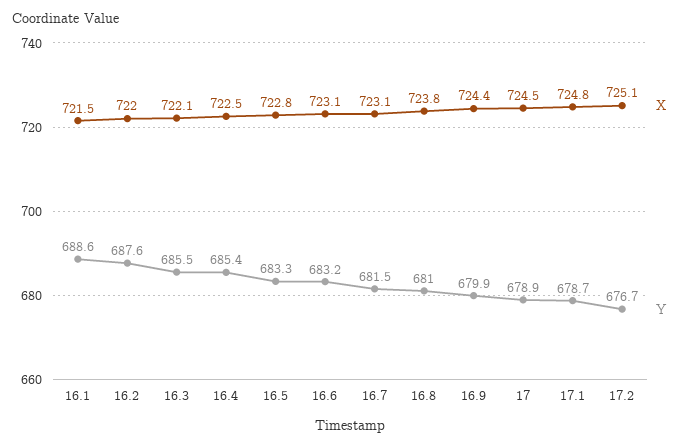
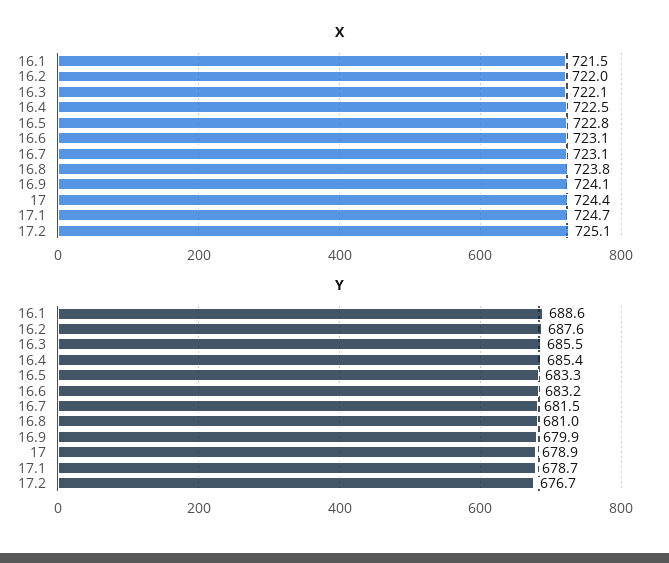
X, 16.9: 724.4 -> 724.1
X, 17: 724.5 -> 724.4
X, 17.1: 724.8 -> 724.7

